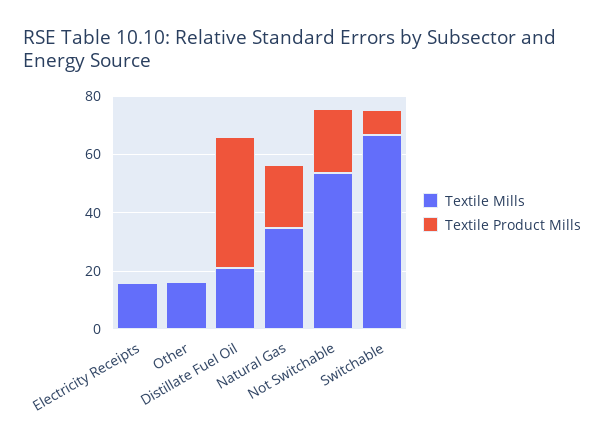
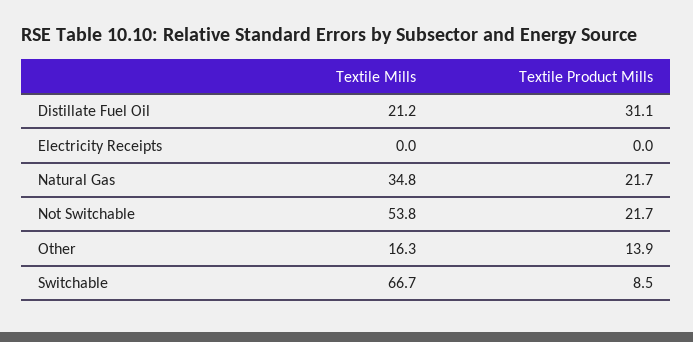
Textile Mills, Electricity Receipts: 15 -> 0
Textile Product Mills, Other: 0 -> 13.9
Textile Product Mills, Distillate Fuel Oil: 45 -> 31.1

